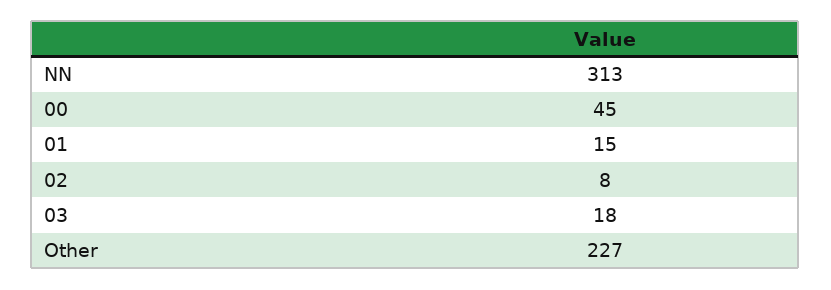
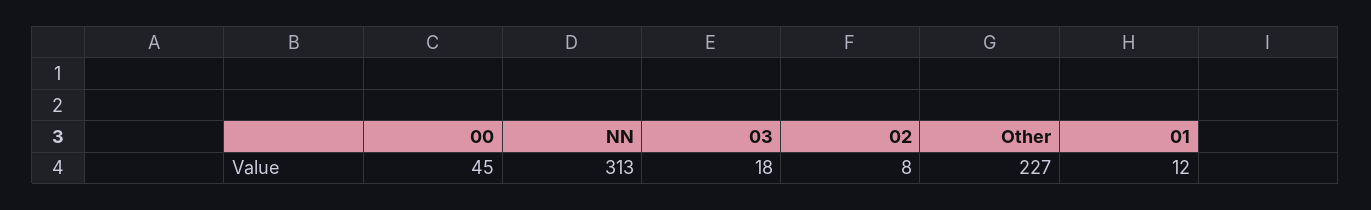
01: 15 -> 12

